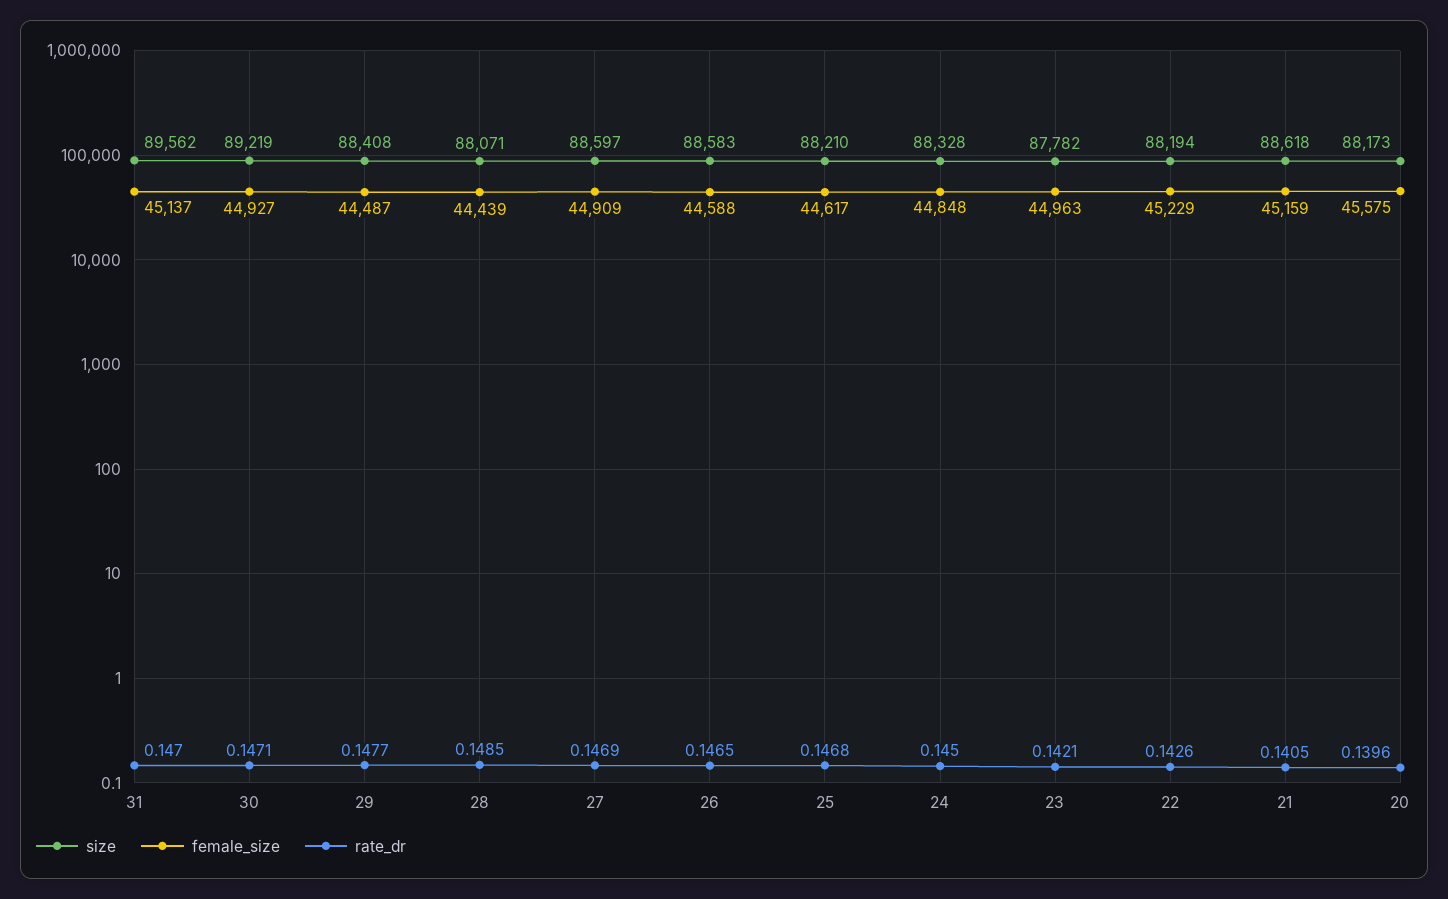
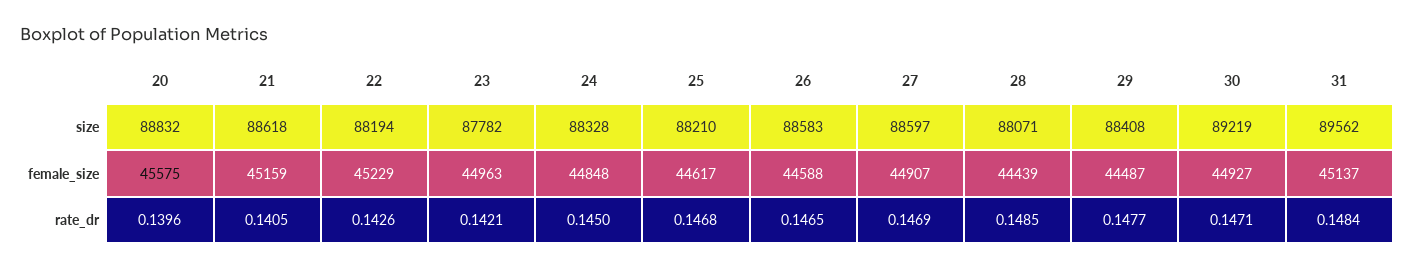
rate_dr, 31: 0.147 -> 0.1484
female_size, 27: 44909 -> 44907
size, 20: 88173 -> 88832

